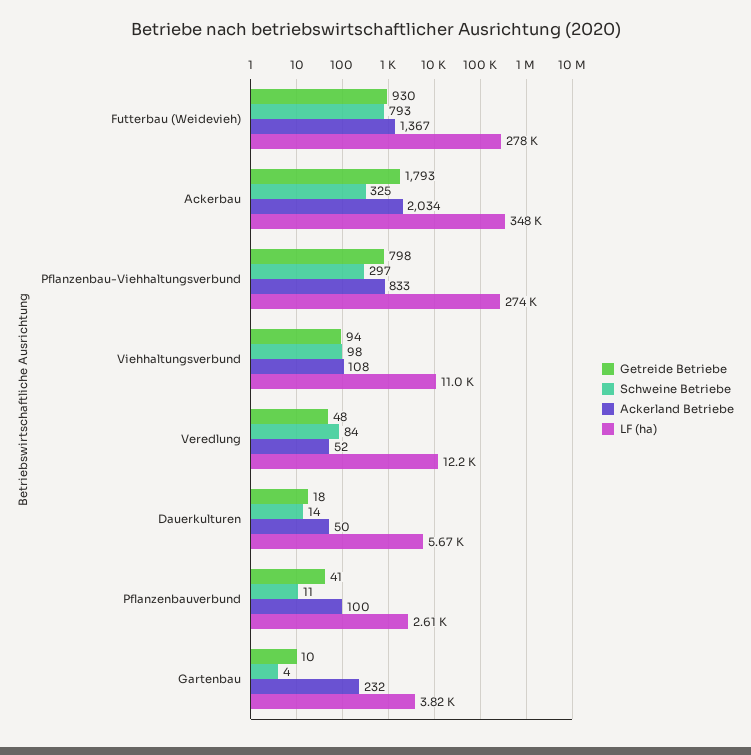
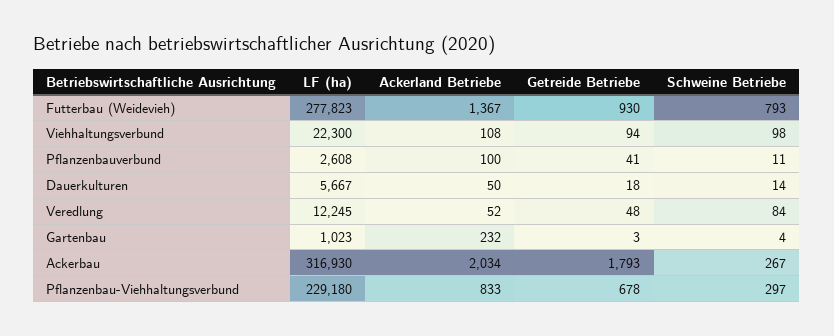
Schweine Betriebe, Ackerbau: 325 -> 267
LF (ha), Ackerbau: 348000 -> 316930
Getreide Betriebe, Pflanzenbau-Viehhaltungsverbund: 798 -> 678
LF (ha), Pflanzenbau-Viehhaltungsverbund: 274000 -> 229180
LF (ha), Viehhaltungsverbund: 11000 -> 22300
Getreide Betriebe, Gartenbau: 10 -> 3
LF (ha), Gartenbau: 3820 -> 1023

